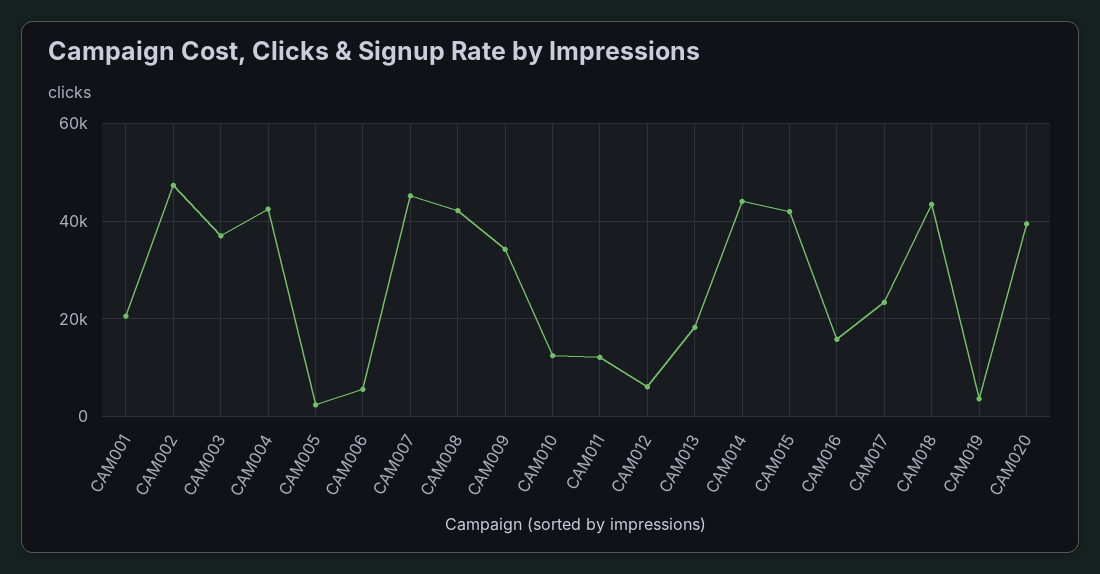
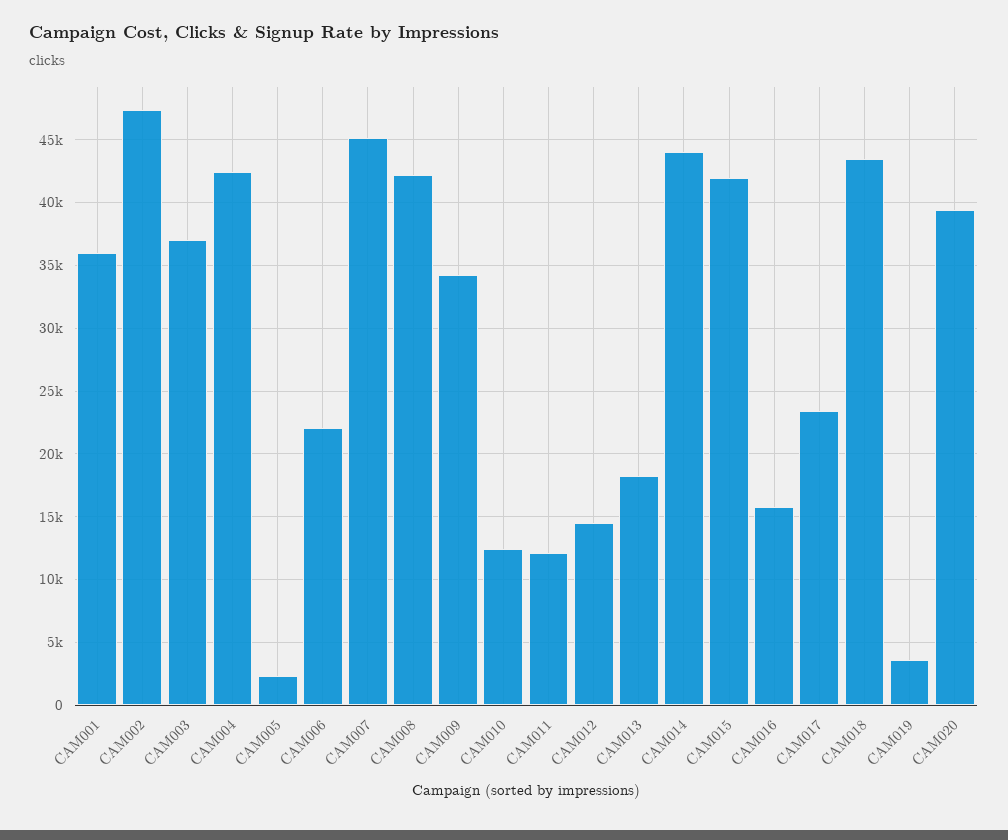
CAM001: 20000 -> 36000
CAM006: 6000 -> 22000
CAM012: 6000 -> 14500

